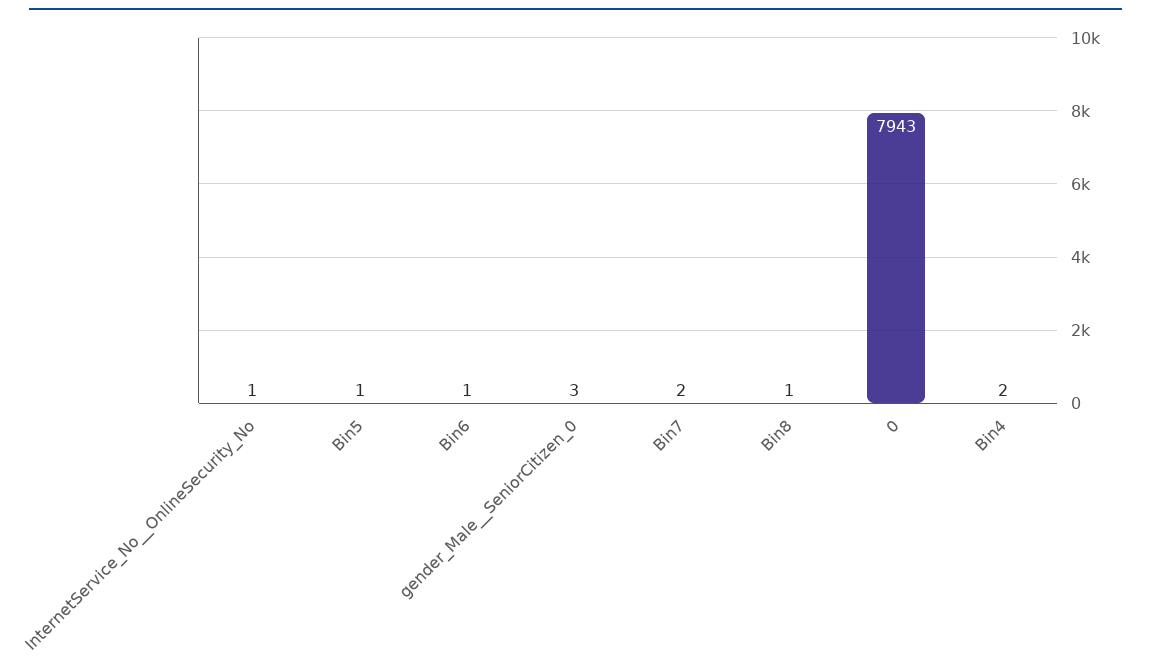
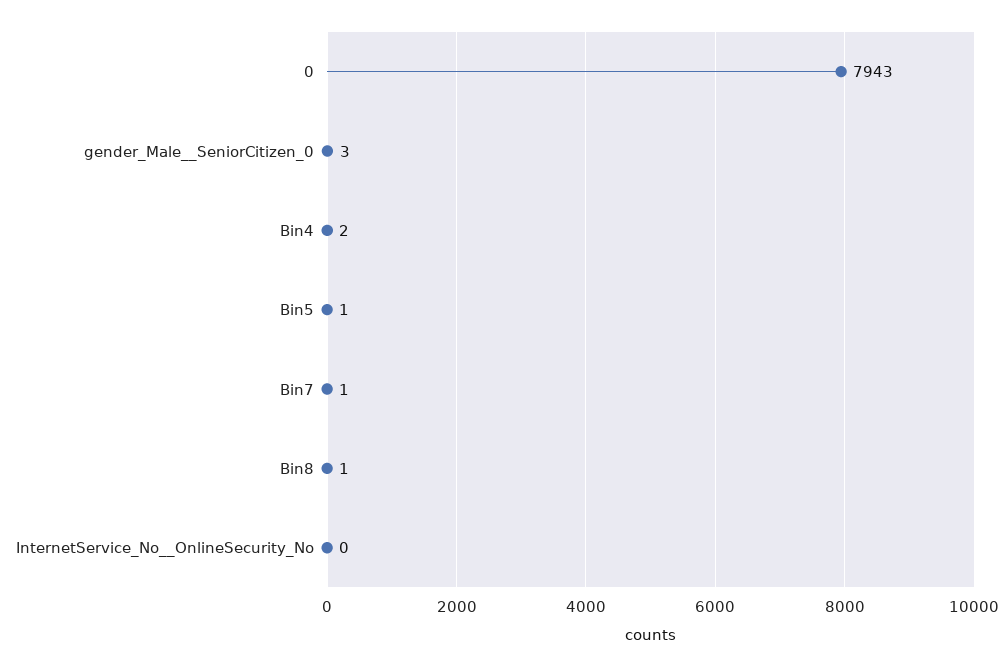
InternetService_No__OnlineSecurity_No: 1 -> 0
Bin6: 1 -> none
Bin7: 2 -> 1

